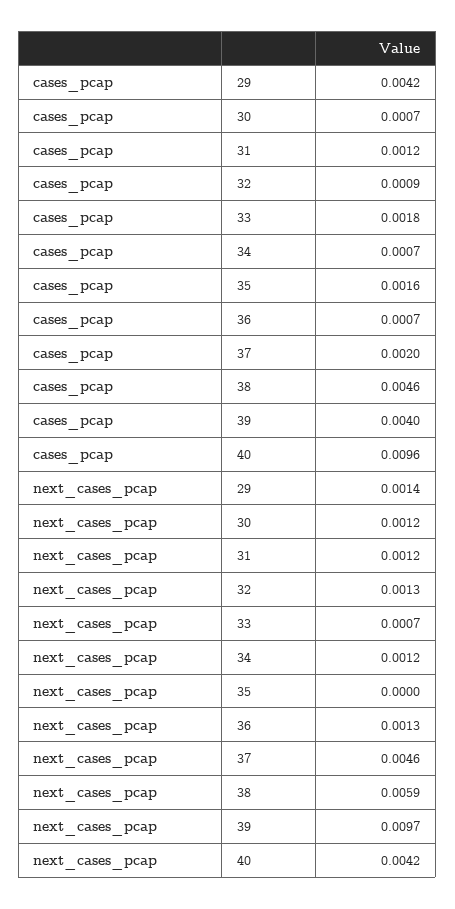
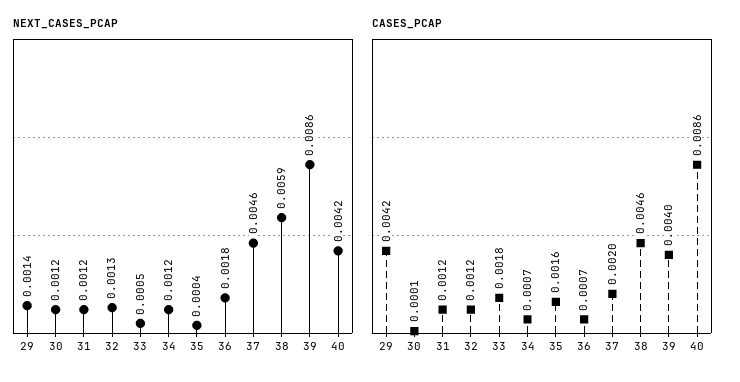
cases_pcap, 30: 0.0007 -> 0.0001
cases_pcap, 32: 0.0009 -> 0.0012
cases_pcap, 40: 0.0096 -> 0.0086
next_cases_pcap, 33: 0.0007 -> 0.0005
next_cases_pcap, 35: 0 -> 0.0004
next_cases_pcap, 36: 0.0013 -> 0.0018
next_cases_pcap, 39: 0.0097 -> 0.0086

